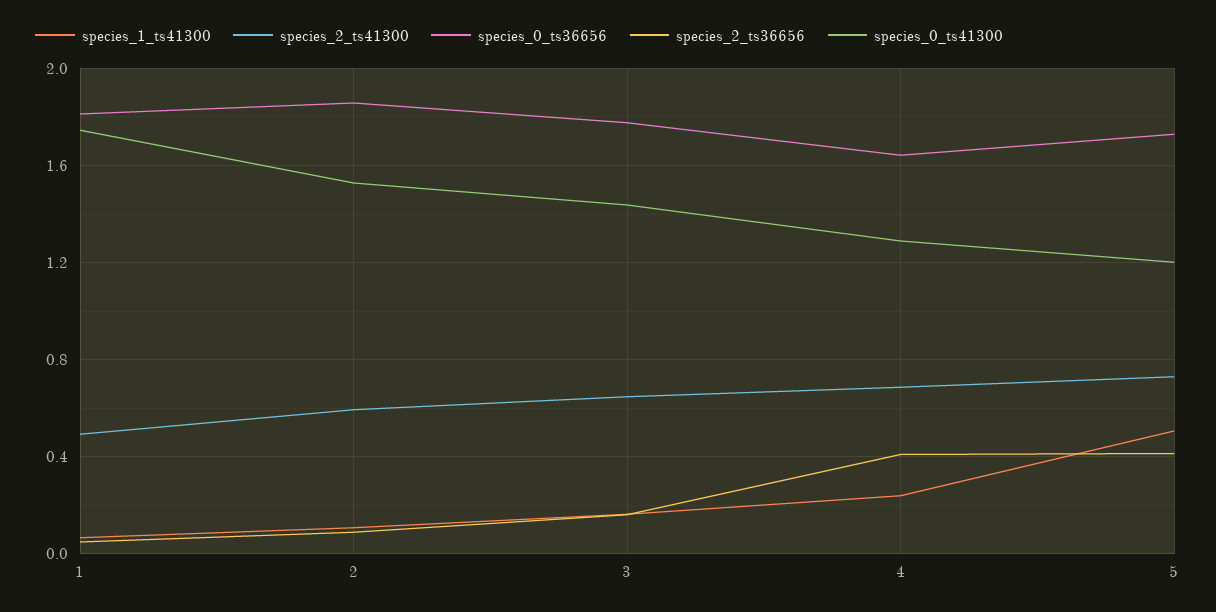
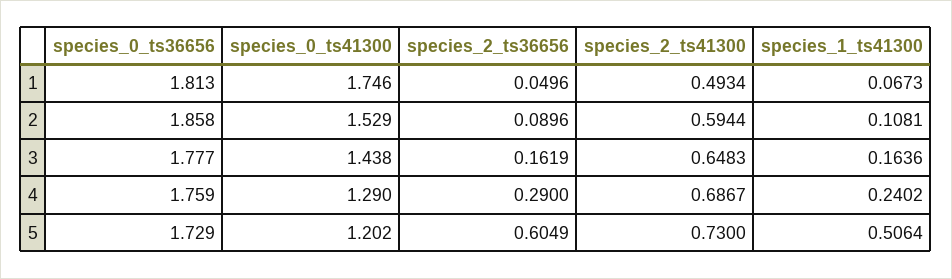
species_0_ts36656, 4: 1.65 -> 1.759
species_2_ts36656, 4: 0.4 -> 0.29
species_2_ts36656, 5: 0.4 -> 0.6049

